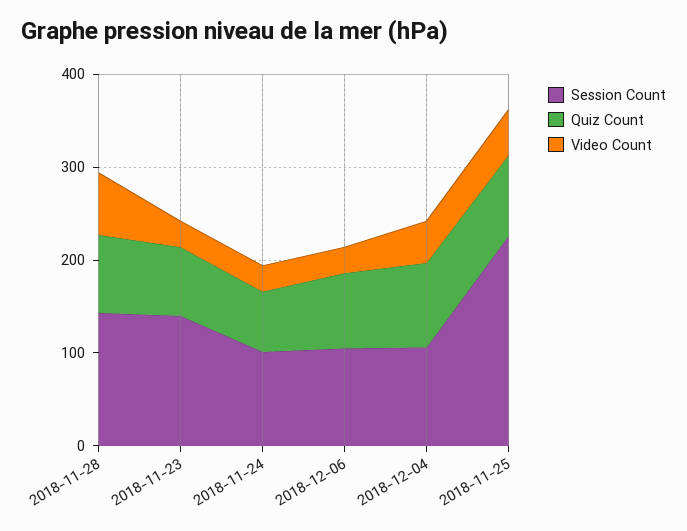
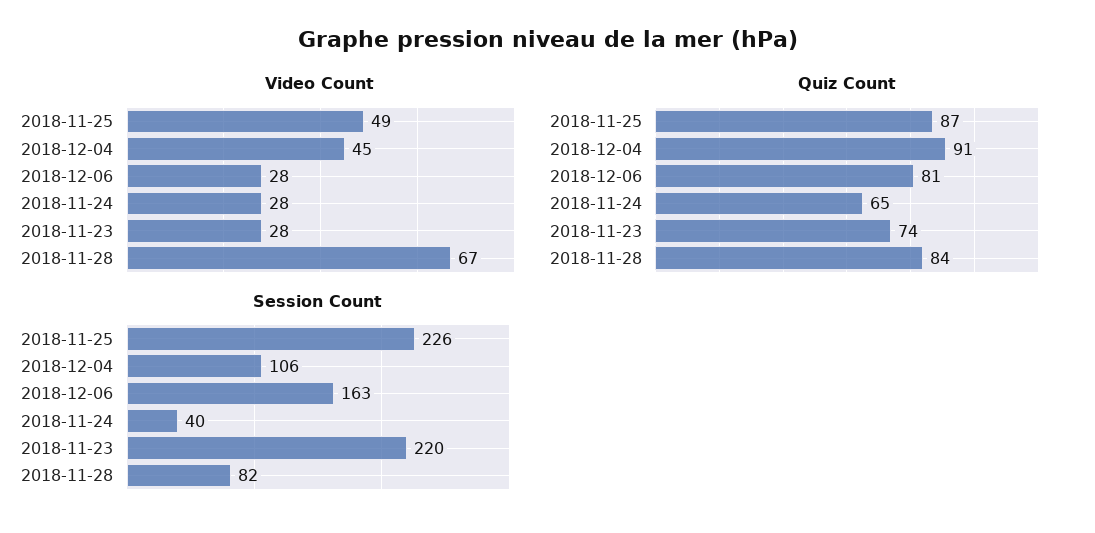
Session Count, 2018-11-28: 140 -> 82
Session Count, 2018-11-23: 140 -> 220
Session Count, 2018-11-24: 100 -> 40
Session Count, 2018-12-06: 100 -> 163

